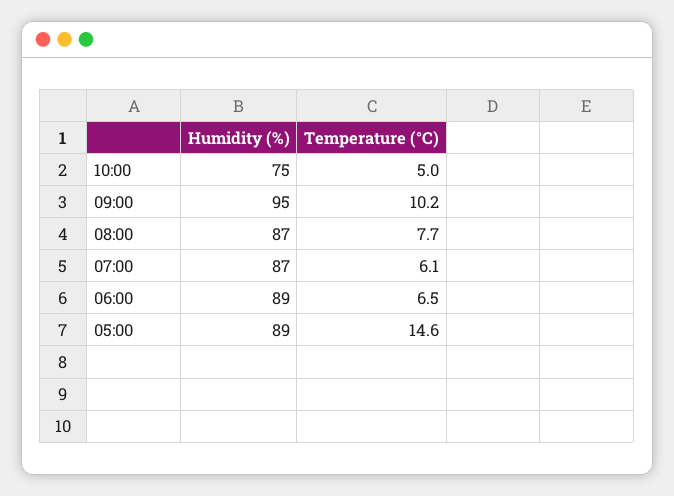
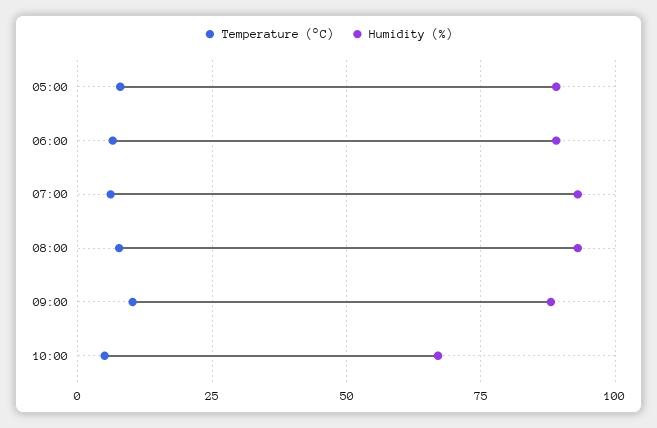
Humidity (%), 10:00: 75 -> 67.5
Humidity (%), 09:00: 95 -> 87.5
Humidity (%), 08:00: 87 -> 92.5
Humidity (%), 07:00: 87 -> 92.5
Temperature (°C), 05:00: 14.6 -> 7.5

